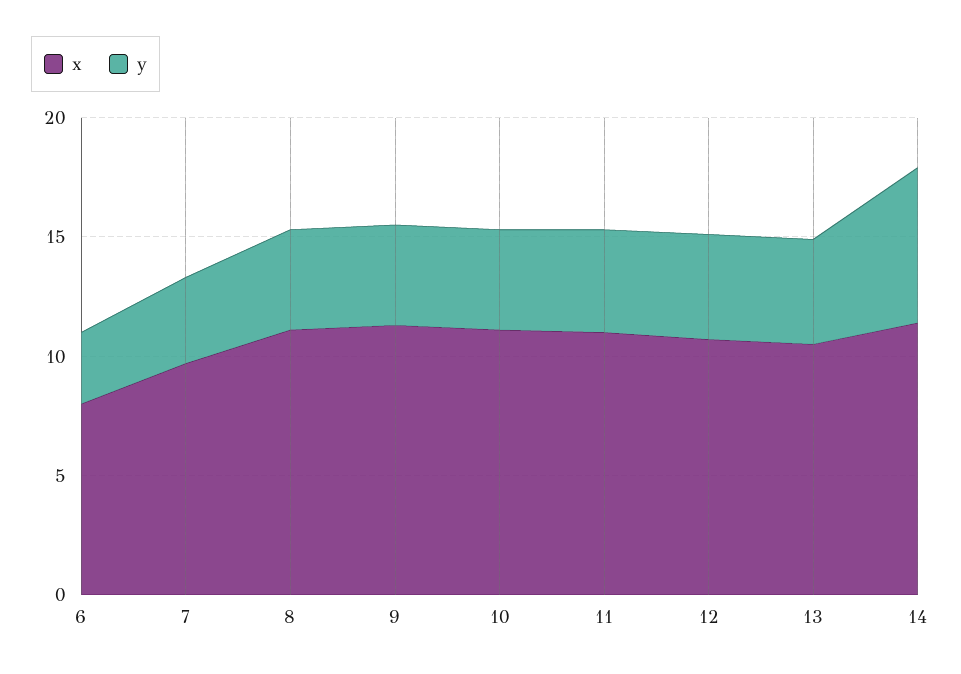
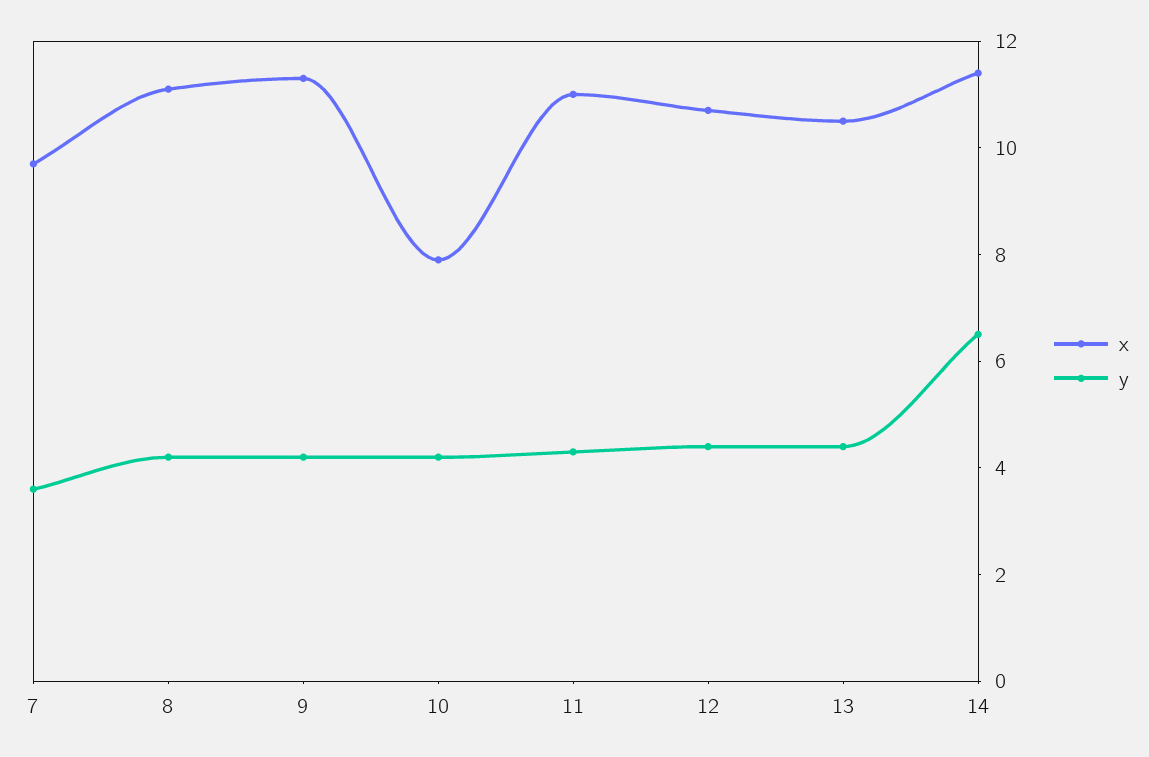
x, 6: 8 -> none
y, 6: 3 -> none
x, 10: 11 -> 8

